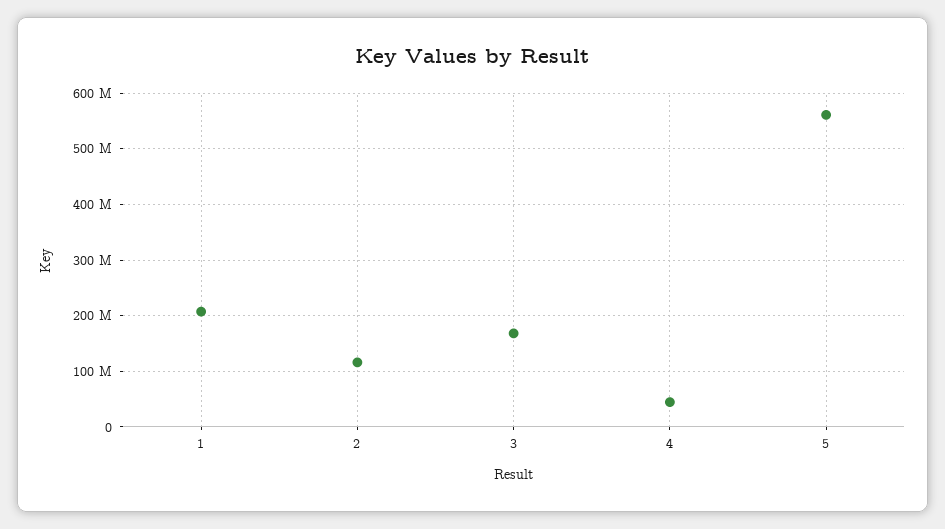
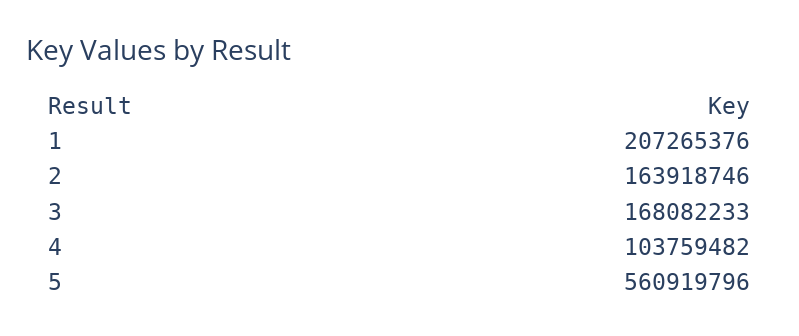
2: 120000000 -> 163918746
4: 40000000 -> 103759482

